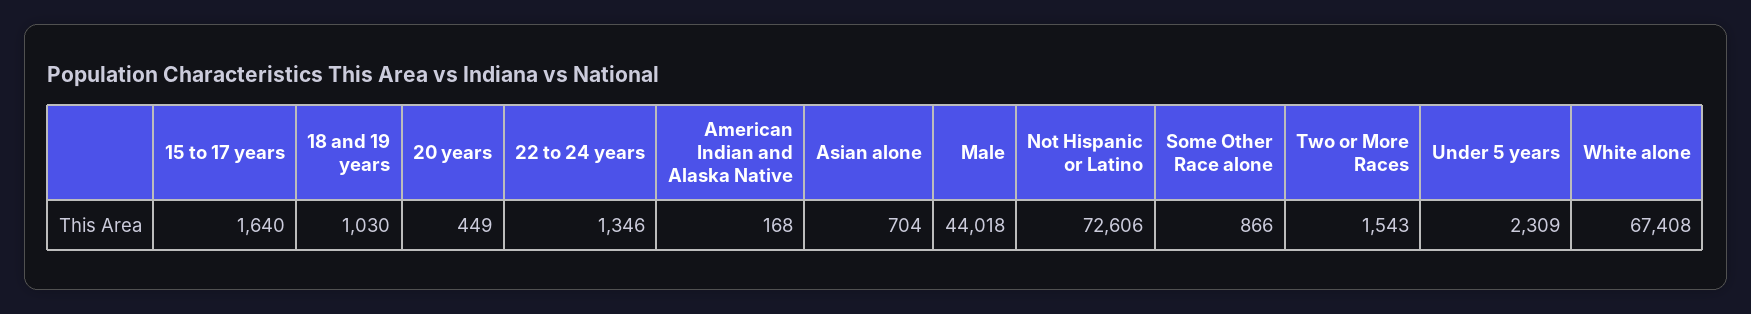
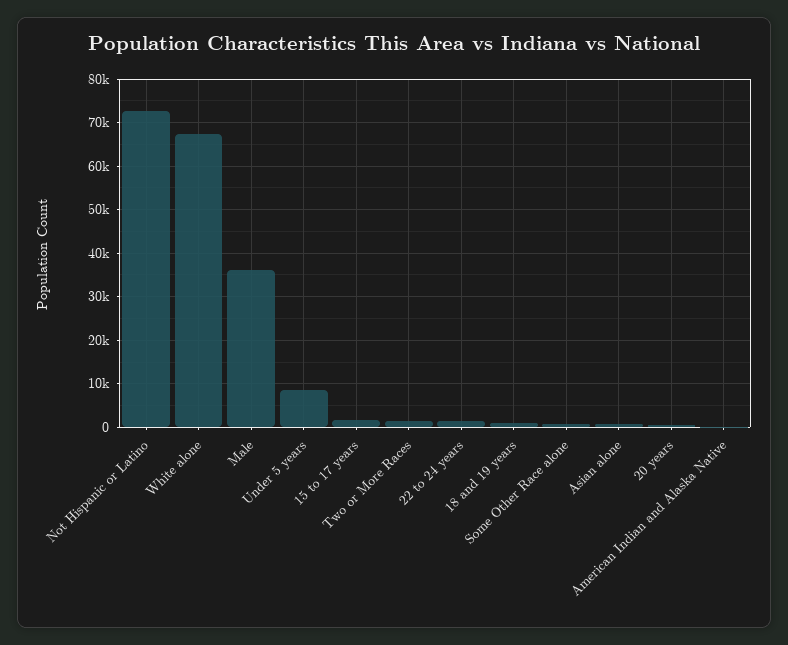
Male: 44018 -> 36000
Under 5 years: 2309 -> 8000

